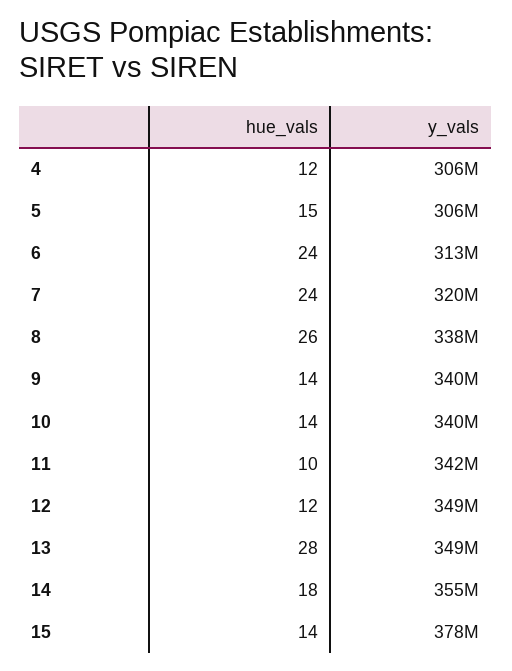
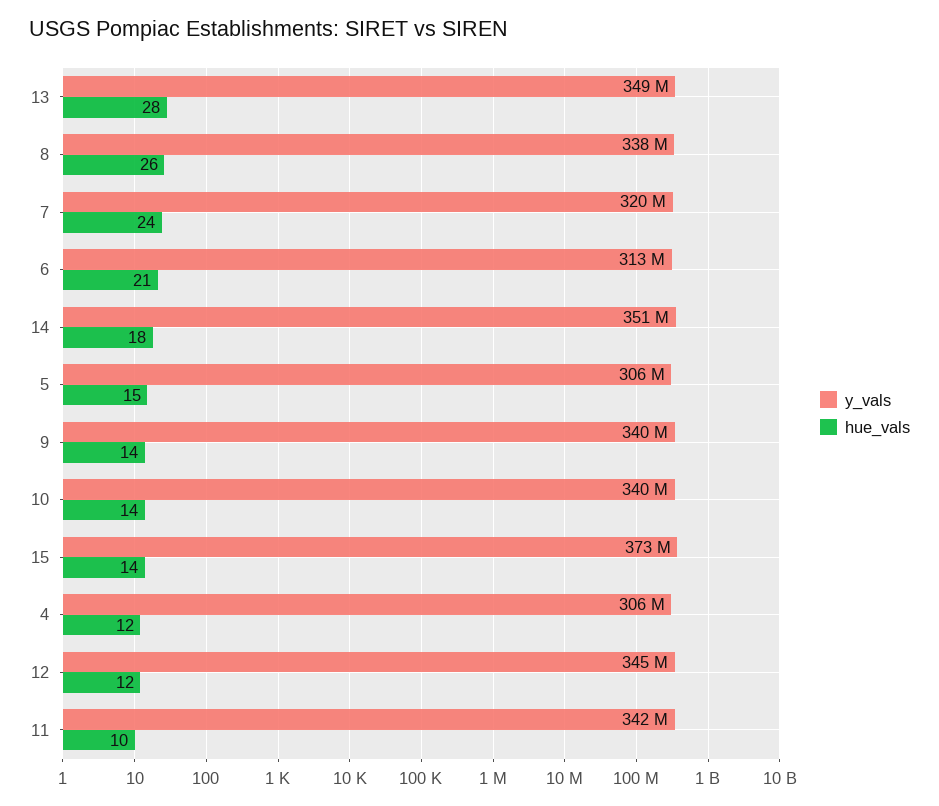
hue_vals, 6: 24 -> 21
y_vals, 12: 349000000 -> 345000000
y_vals, 14: 355000000 -> 351000000
y_vals, 15: 378000000 -> 373000000

